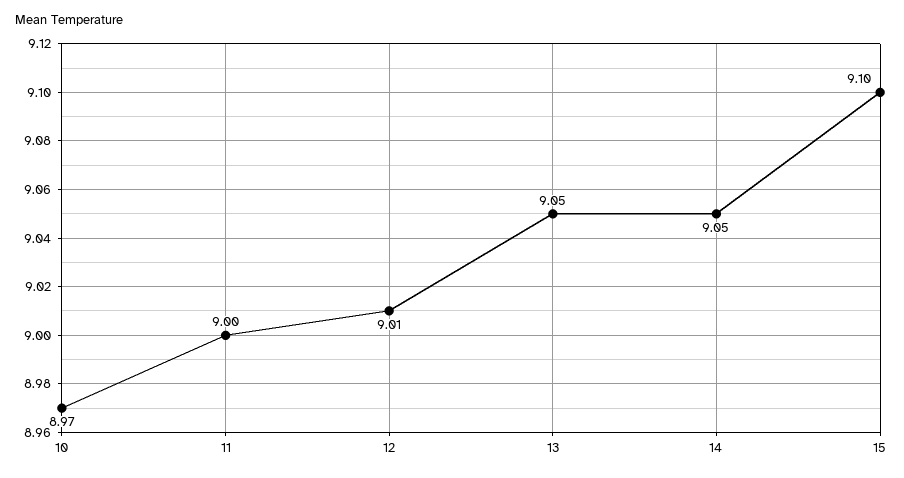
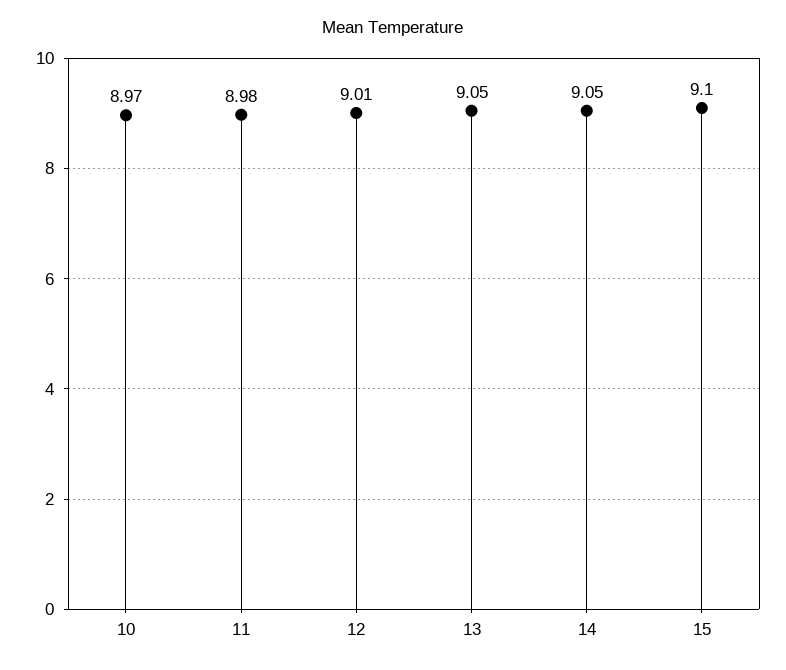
11: 9 -> 8.98

